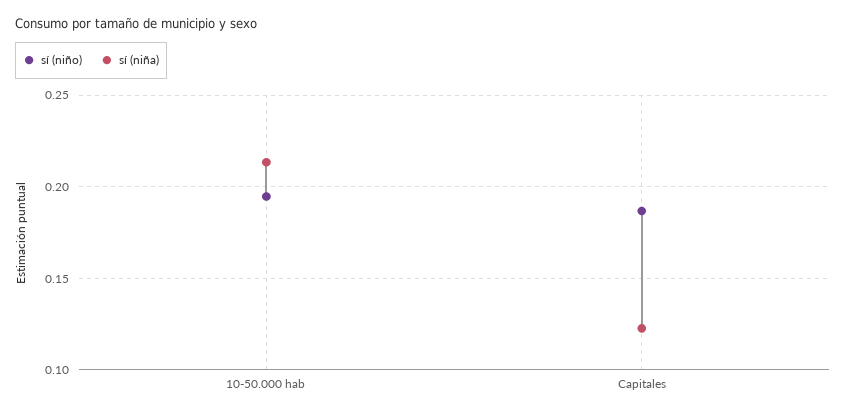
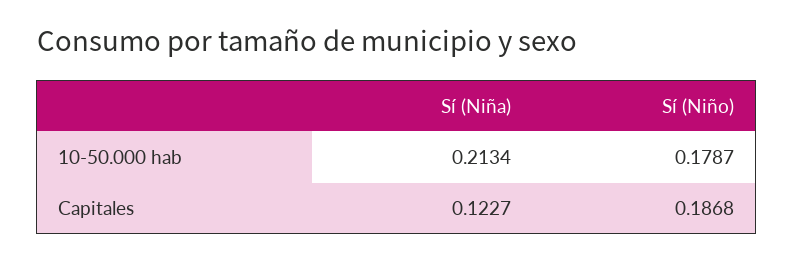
sí (niño), 10-50.000 hab: 0.195 -> 0.1787

